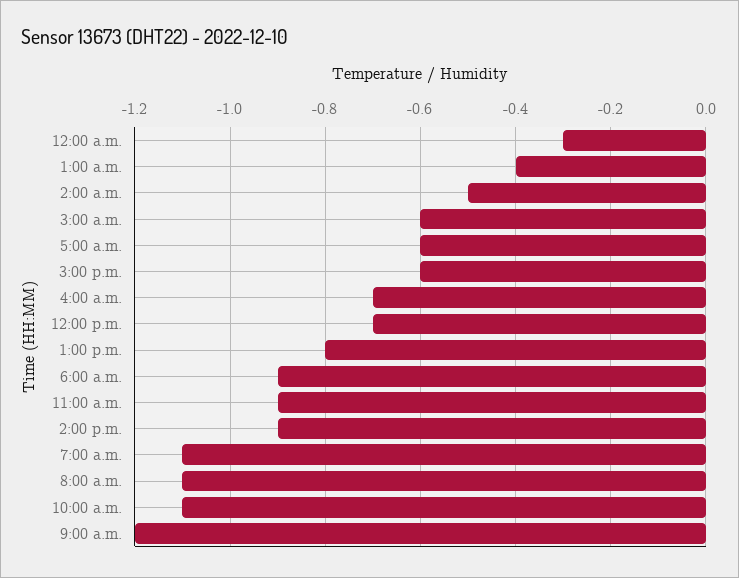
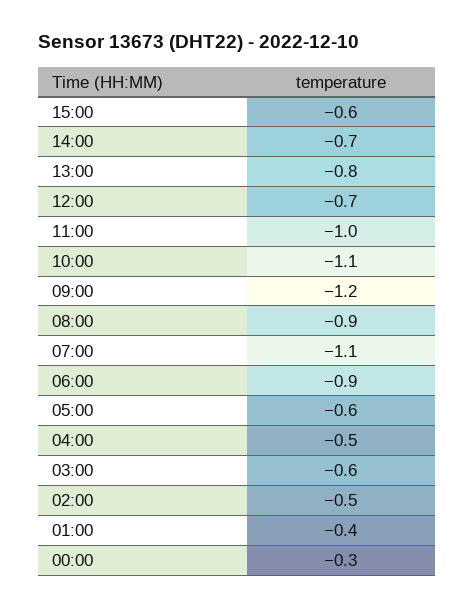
4:00 a.m.: -0.7 -> -0.5
11:00 a.m.: -0.9 -> -1
2:00 p.m.: -0.9 -> -0.7
8:00 a.m.: -1.1 -> -0.9

